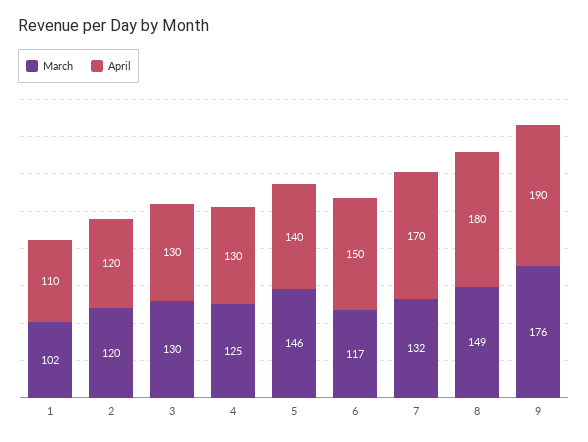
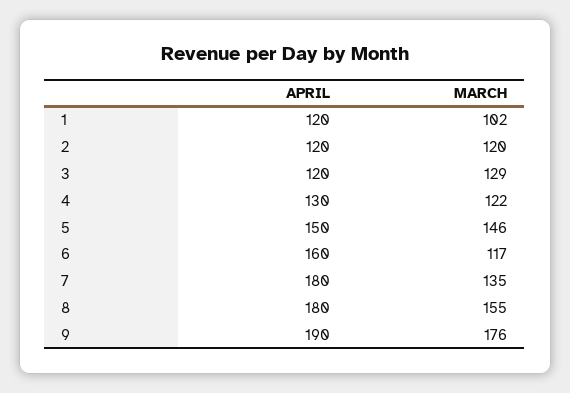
April, 1: 110 -> 120
March, 3: 130 -> 129
April, 3: 130 -> 120
March, 4: 125 -> 122
April, 5: 140 -> 150
April, 6: 150 -> 160
March, 7: 132 -> 135
April, 7: 170 -> 180
March, 8: 149 -> 155

